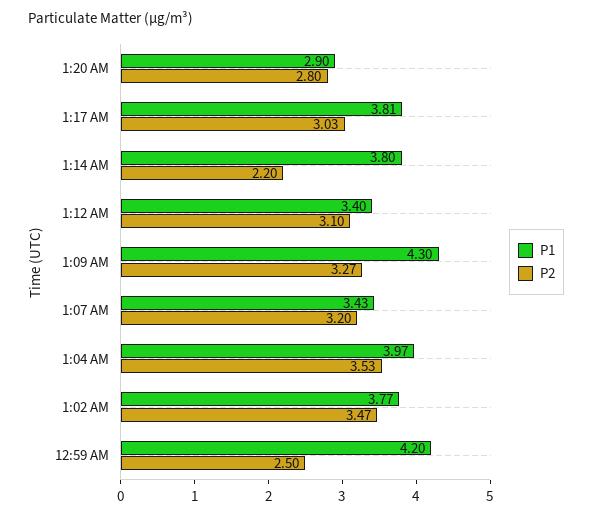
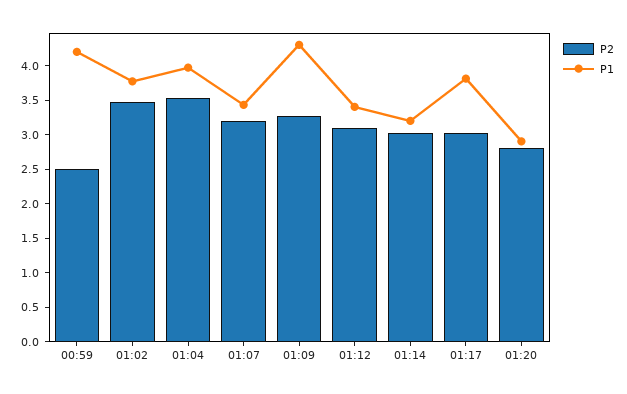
P1, 1:14 AM: 3.8 -> 3.25
P2, 1:14 AM: 2.2 -> 3

